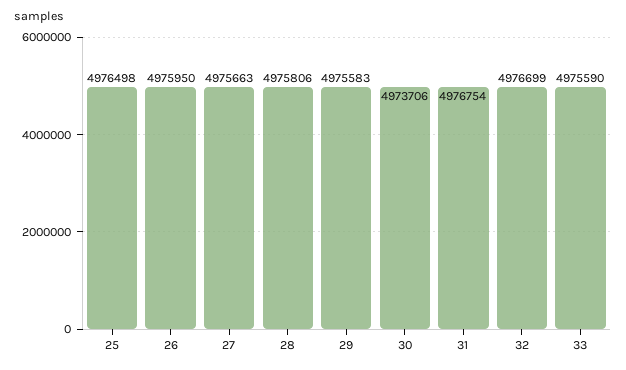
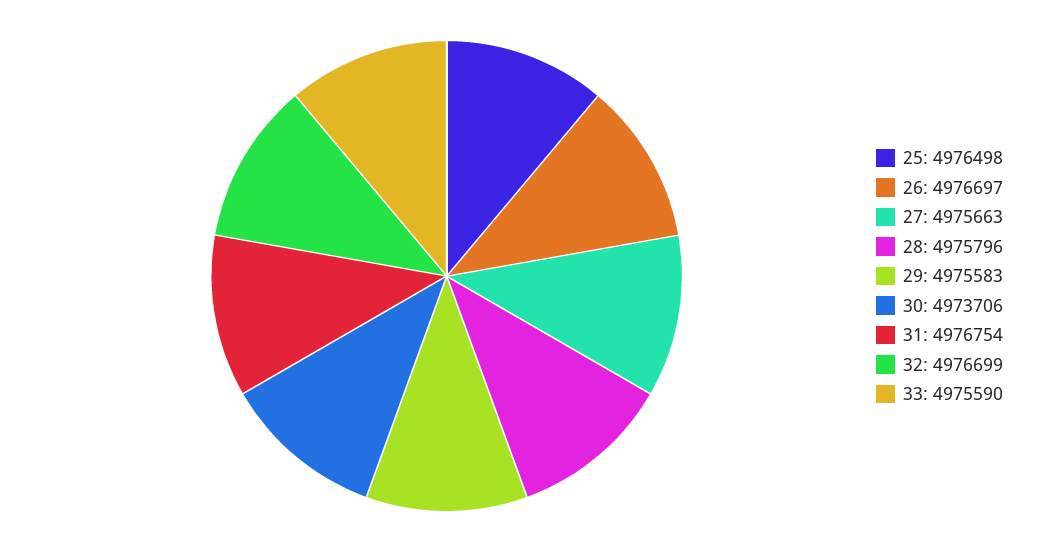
26: 4975950 -> 4976697
28: 4975806 -> 4975796

